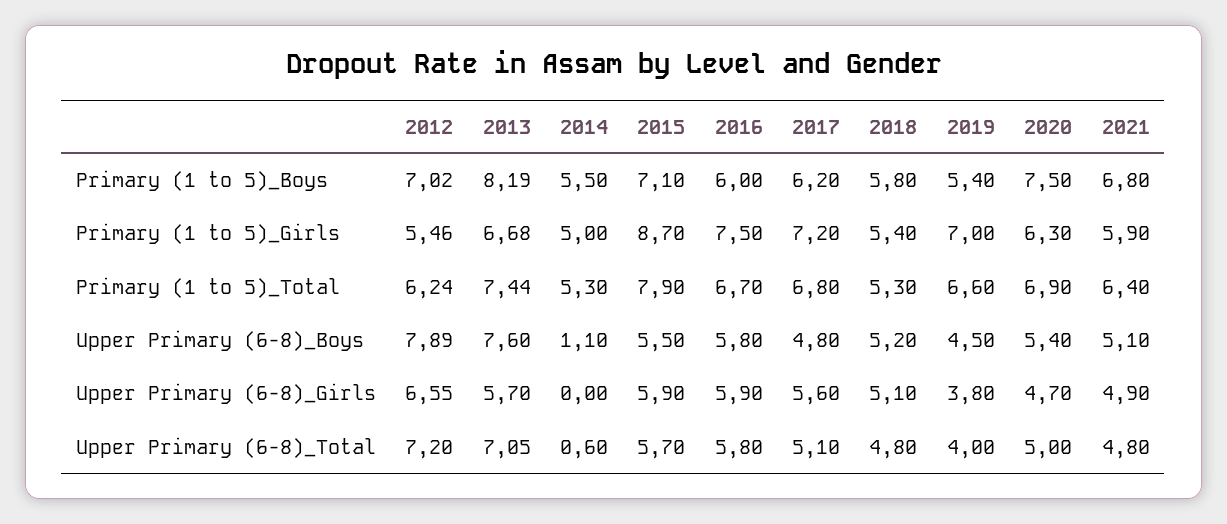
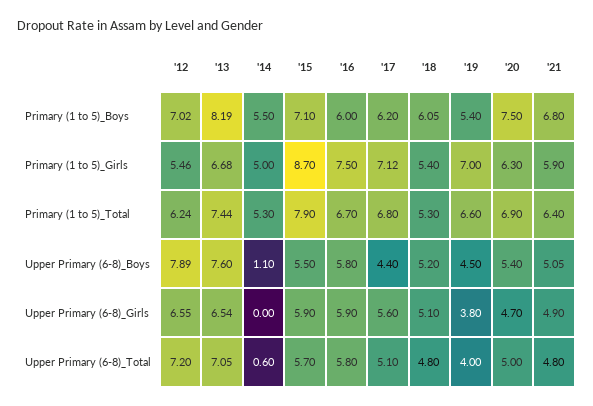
2018, Primary (1 to 5)_Boys: 5.8 -> 6.05
2017, Primary (1 to 5)_Girls: 7.2 -> 7.12
2017, Upper Primary (6-8)_Boys: 4.8 -> 4.4
2021, Upper Primary (6-8)_Boys: 5.1 -> 5.05
2013, Upper Primary (6-8)_Girls: 5.7 -> 6.54

